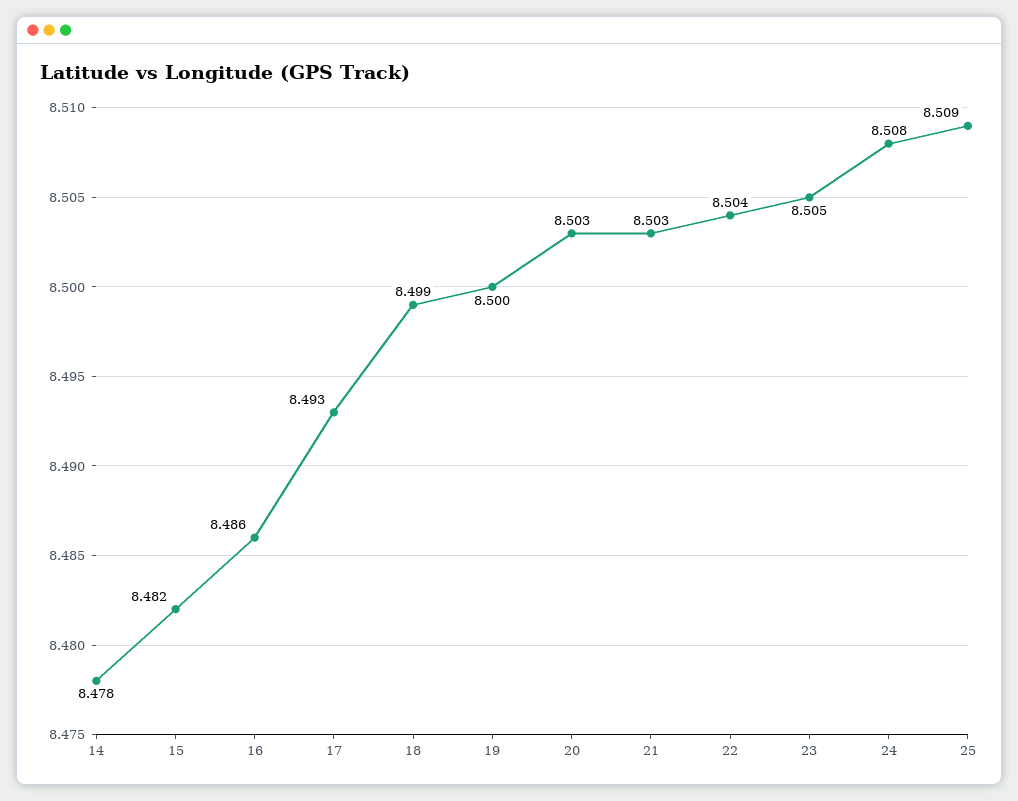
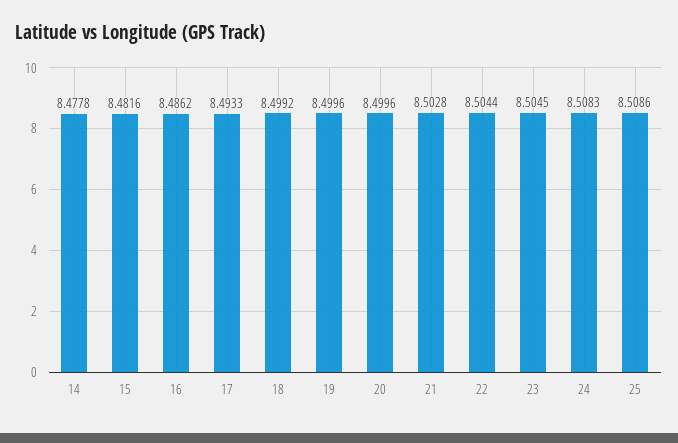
20: 8.503 -> 8.4996

